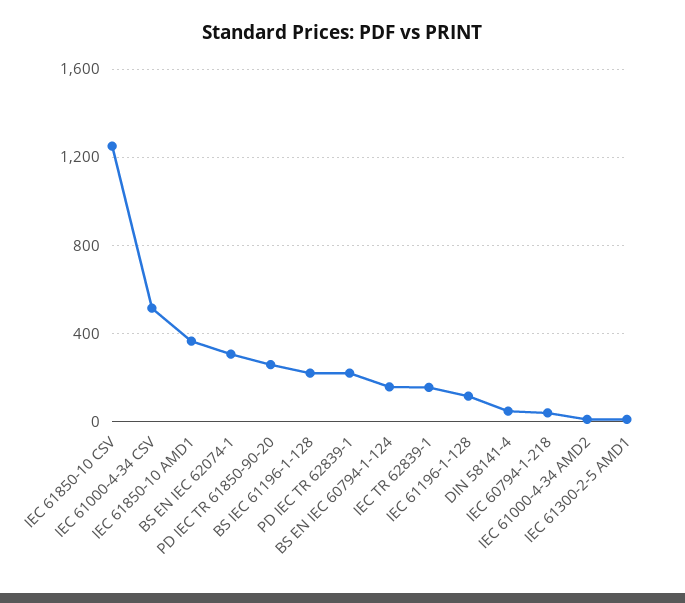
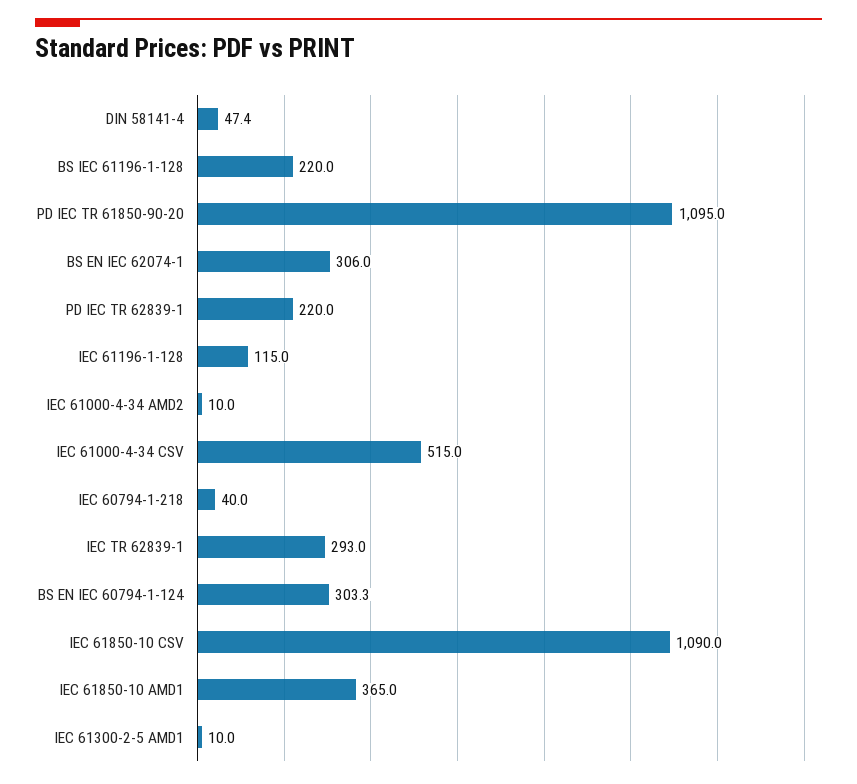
IEC 61850-10 CSV: 1250 -> 1090
PD IEC TR 61850-90-20: 250 -> 1095
BS EN IEC 60794-1-124: 150 -> 303.3
IEC TR 62839-1: 150 -> 293

